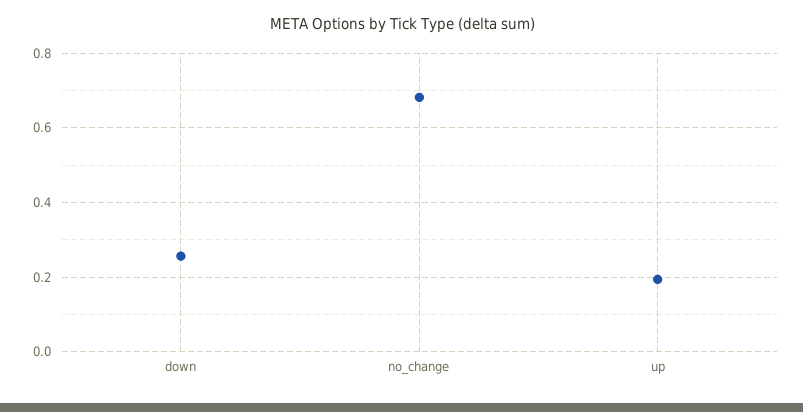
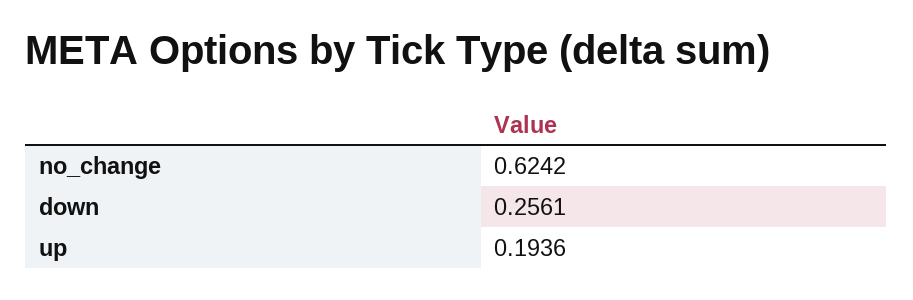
no_change: 0.68 -> 0.6242

